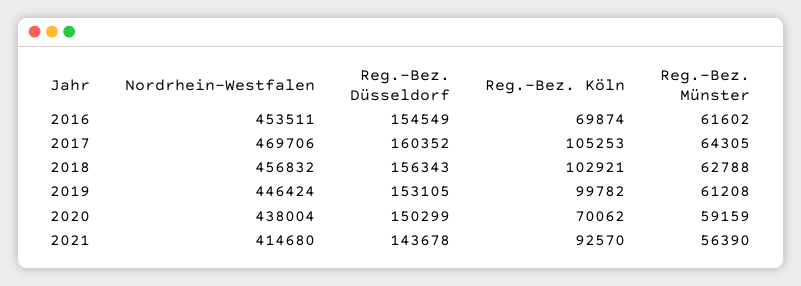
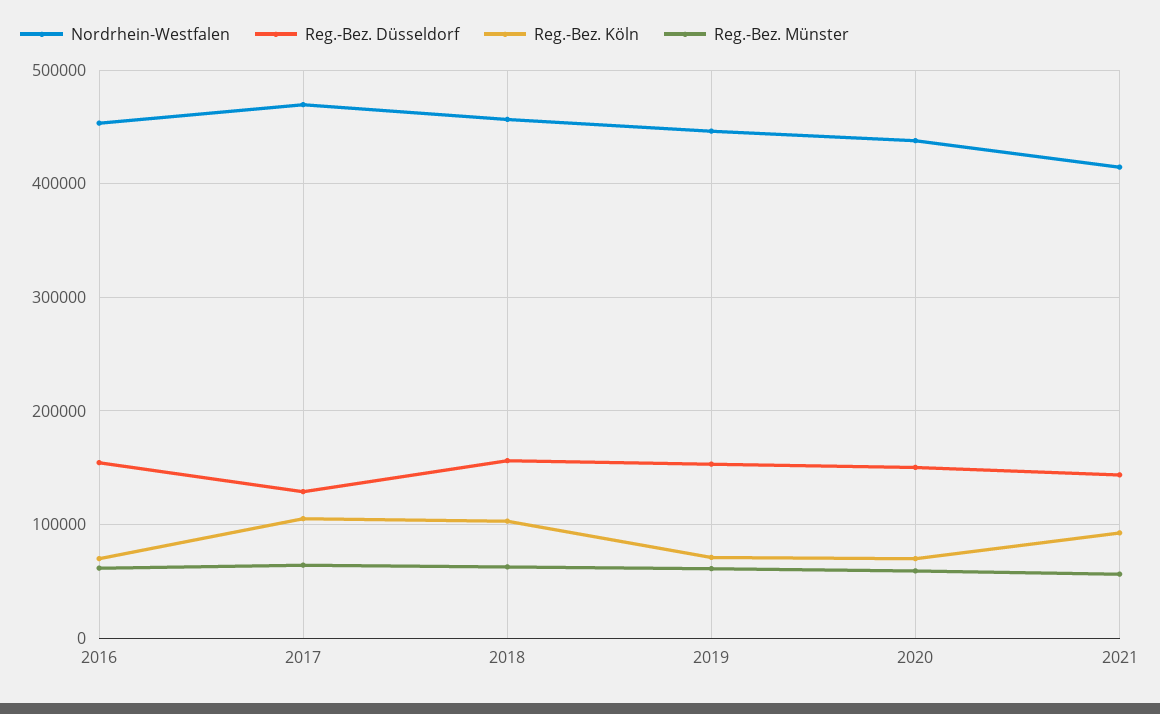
Reg.-Bez. Düsseldorf, 2017: 160352 -> 130000
Reg.-Bez. Köln, 2019: 99782 -> 70000

